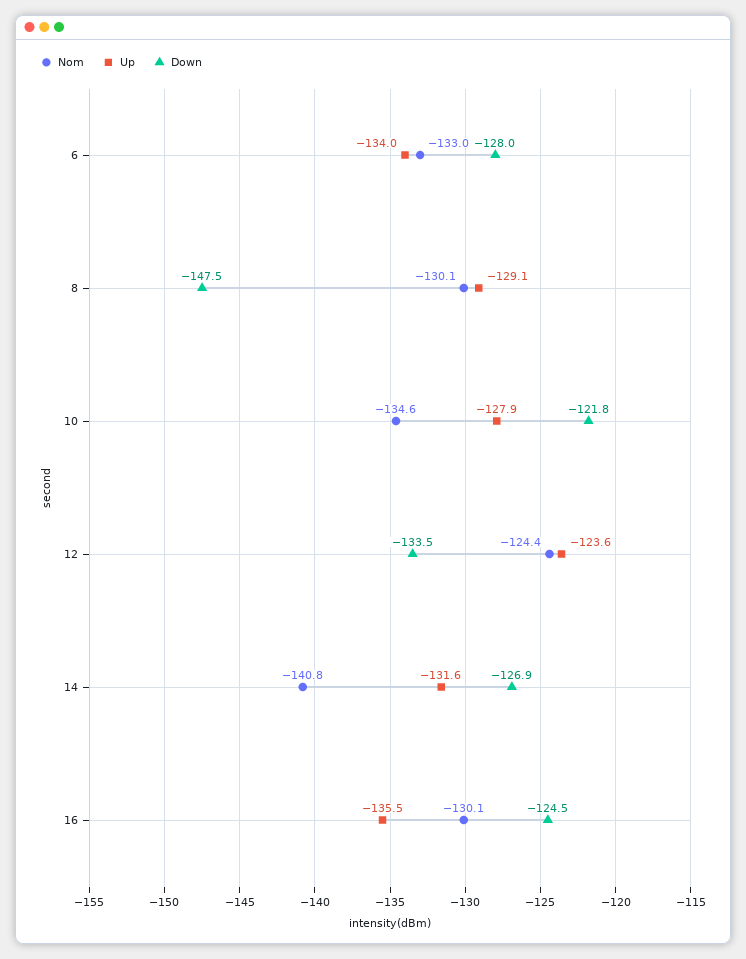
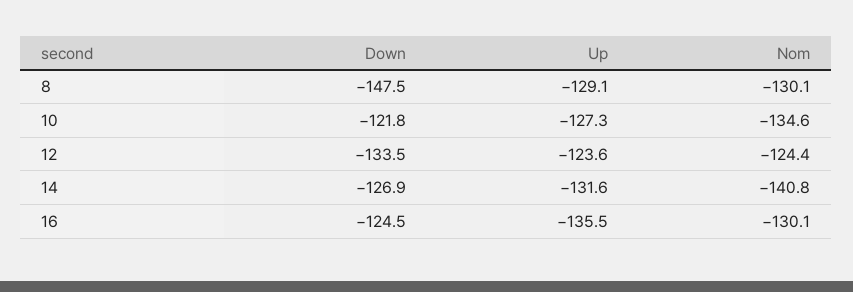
Nom, 6: -133 -> none
Up, 6: -134 -> none
Down, 6: -128 -> none
Up, 10: -127.9 -> -127.3

